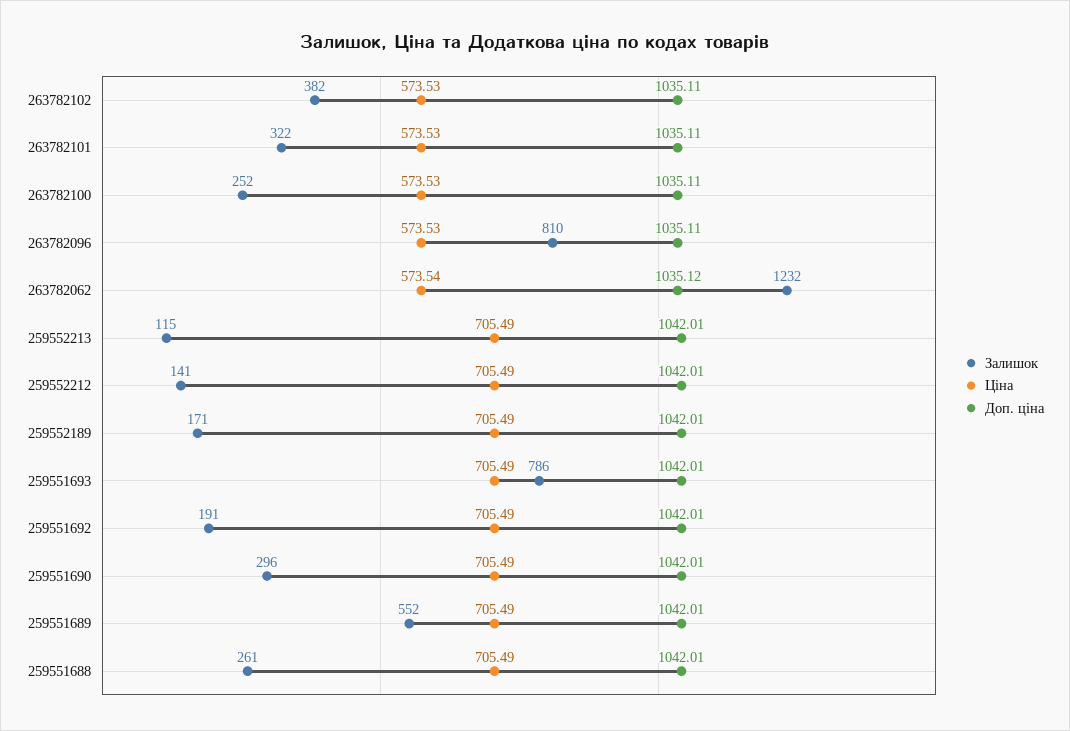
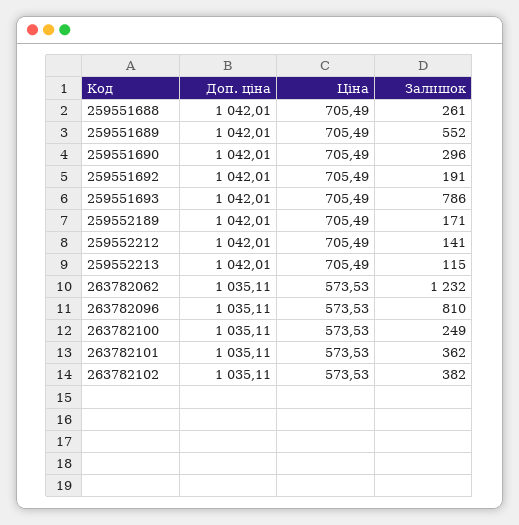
Залишок, 263782101: 322 -> 362
Залишок, 263782100: 252 -> 249
Ціна, 263782062: 573.54 -> 573.53
Доп. ціна, 263782062: 1035.12 -> 1035.11

